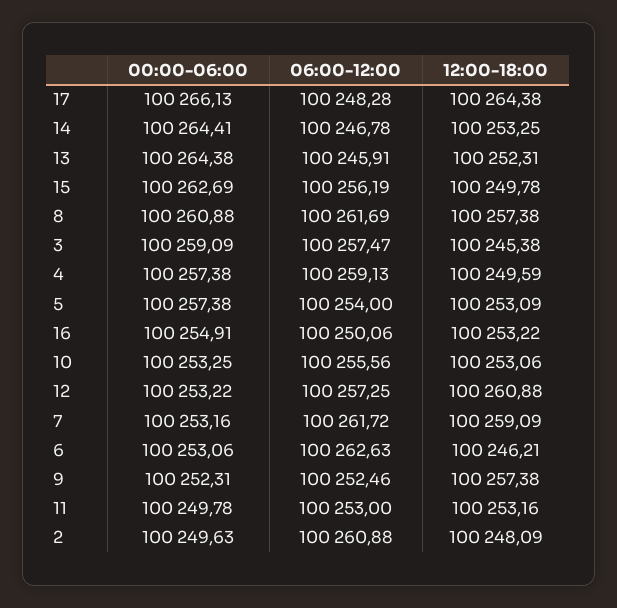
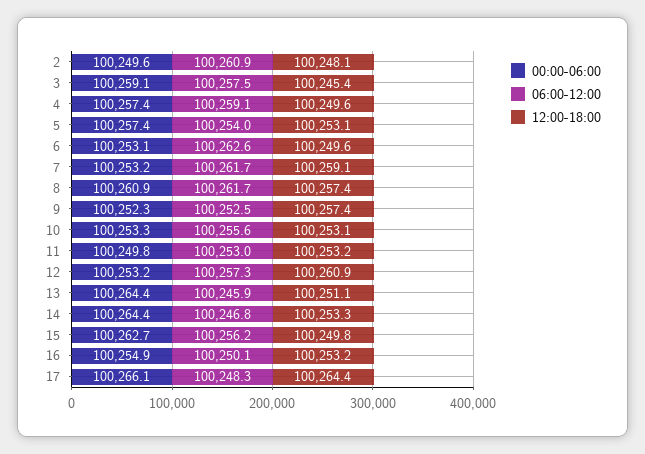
12:00-18:00, 13: 100252.31 -> 100251.1
12:00-18:00, 6: 100246.21 -> 100249.6

